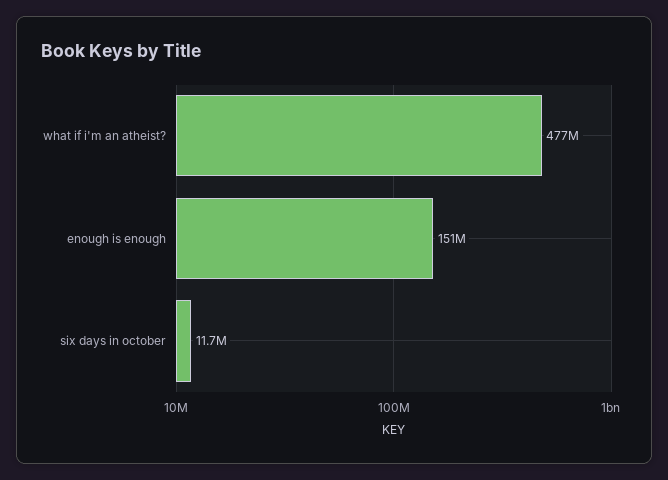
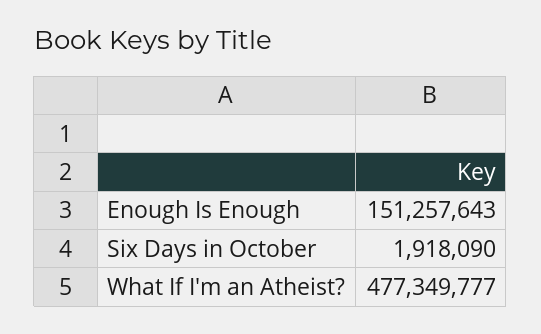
six days in october: 11700000 -> 1918090

